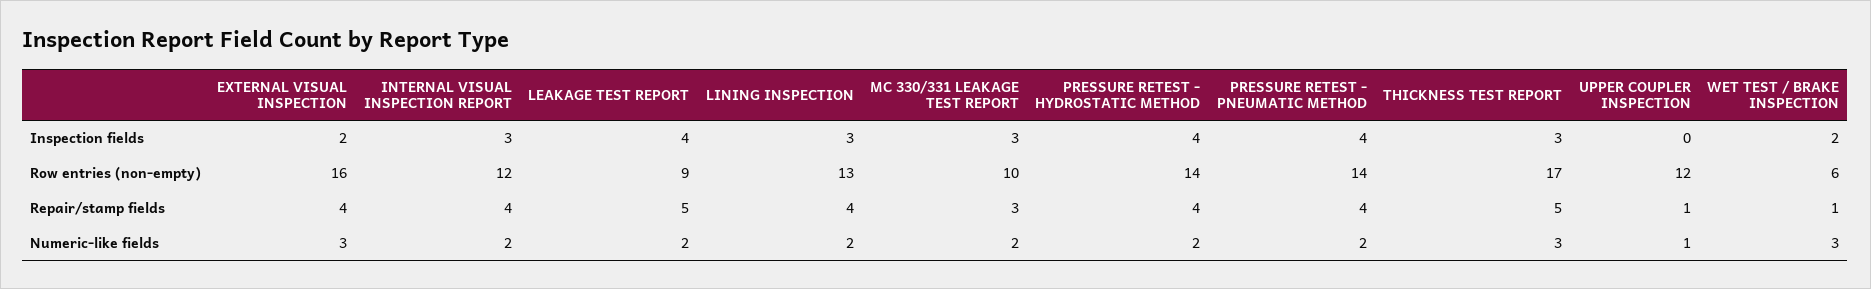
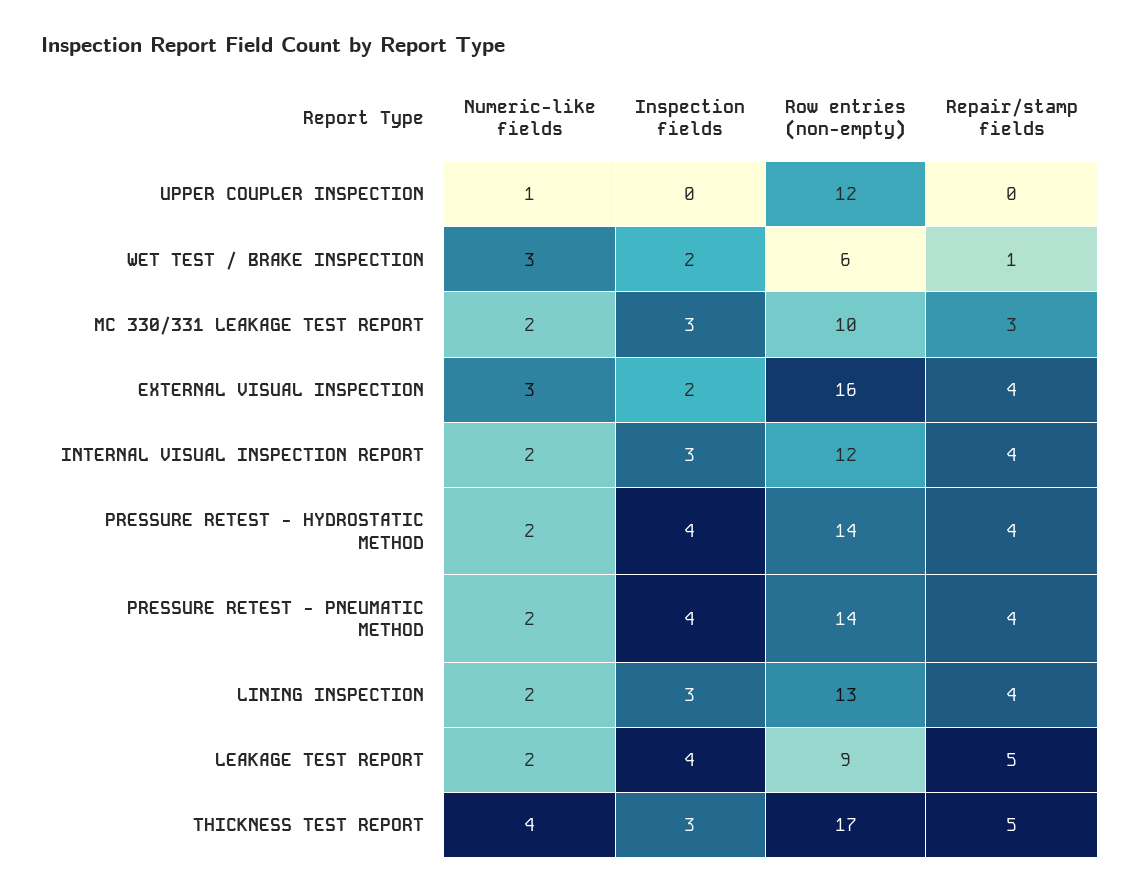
UPPER COUPLER INSPECTION, Repair/stamp fields: 1 -> 0
THICKNESS TEST REPORT, Numeric-like fields: 3 -> 4

